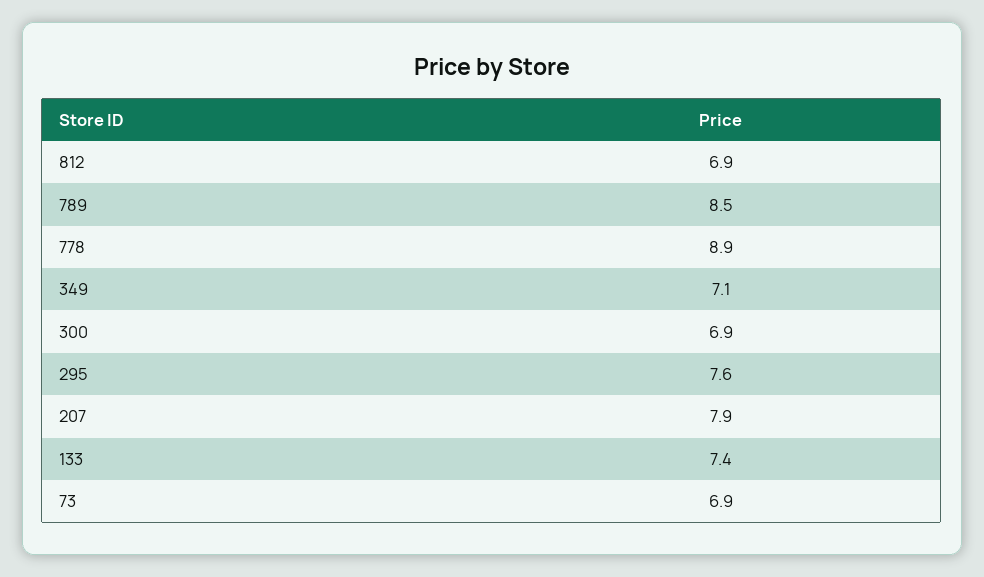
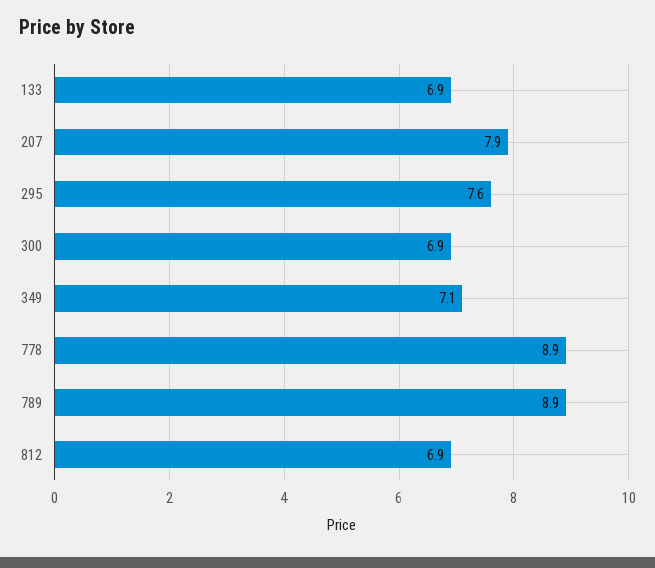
789: 8.5 -> 8.9
133: 7.4 -> 6.9
73: 6.9 -> none

